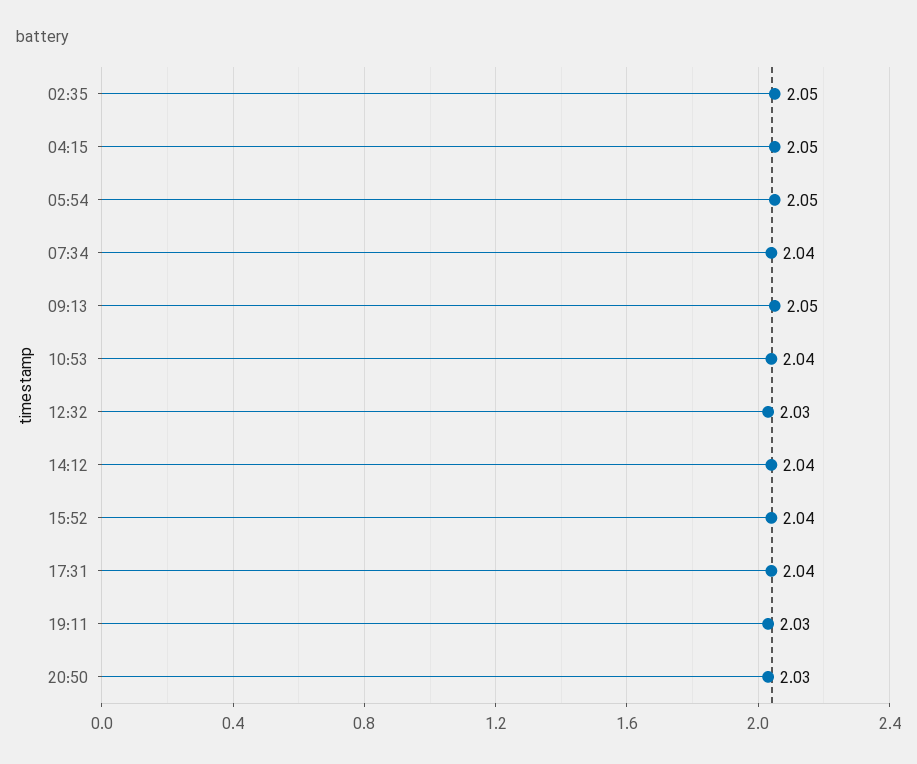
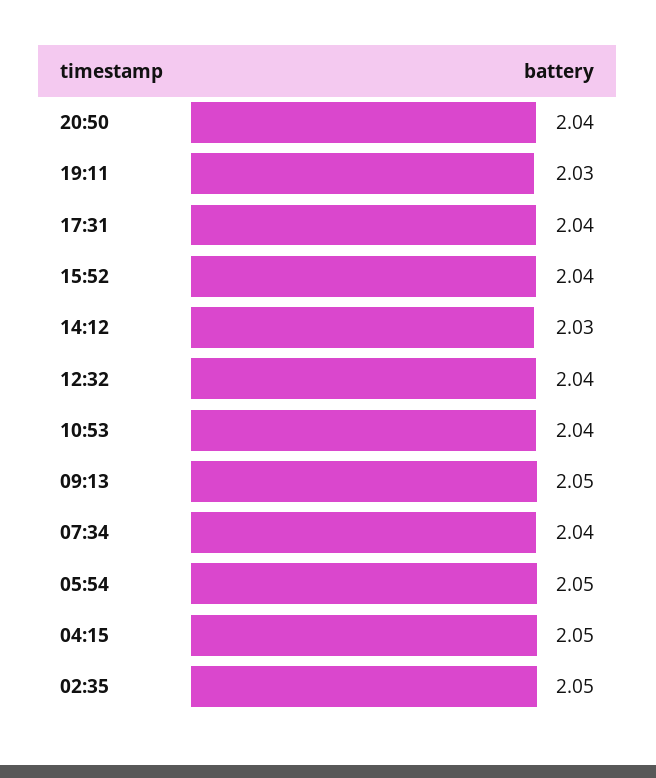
12:32: 2.03 -> 2.04
14:12: 2.04 -> 2.03
20:50: 2.03 -> 2.04

